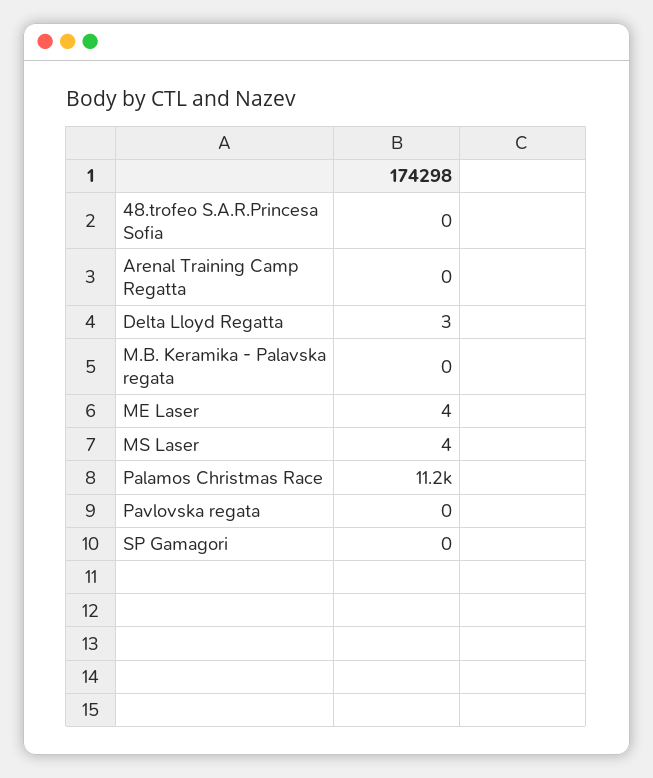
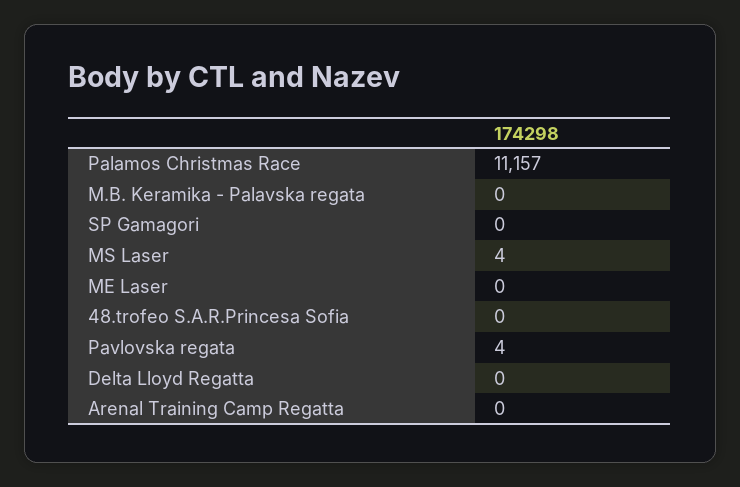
Delta Lloyd Regatta: 3 -> 0
ME Laser: 4 -> 0
Pavlovska regata: 0 -> 4

